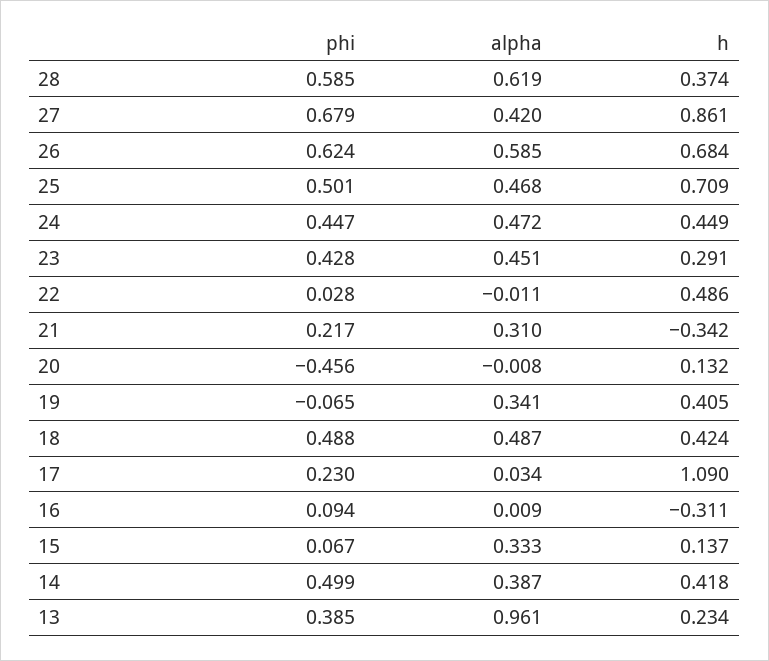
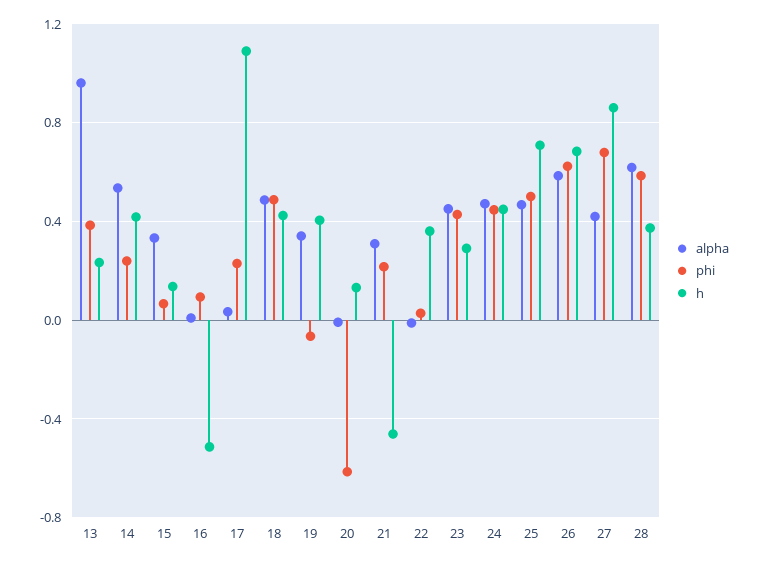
h, 22: 0.486 -> 0.35
h, 21: -0.342 -> -0.45
phi, 20: -0.456 -> -0.6
h, 16: -0.311 -> -0.5
phi, 14: 0.499 -> 0.25
alpha, 14: 0.387 -> 0.55

